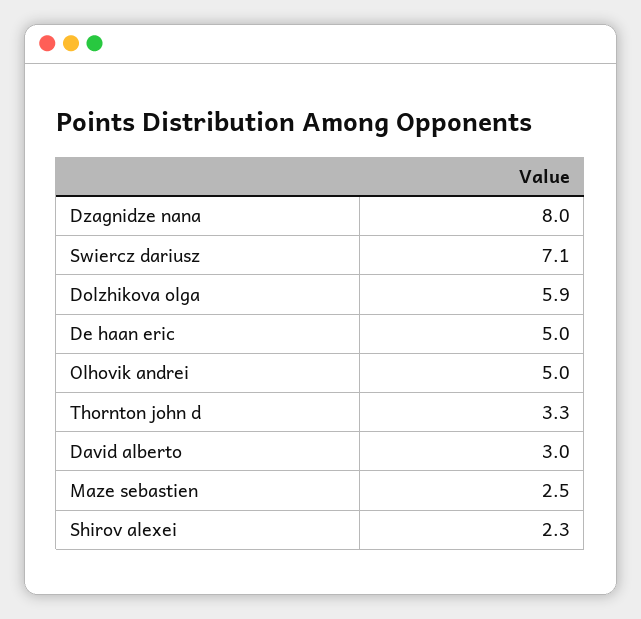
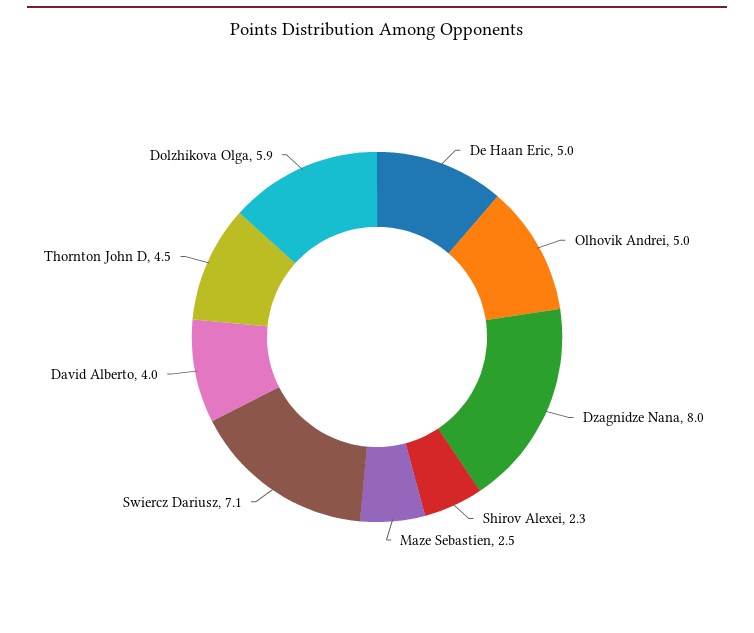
Thornton john d: 3.3 -> 4.5
David alberto: 3 -> 4

